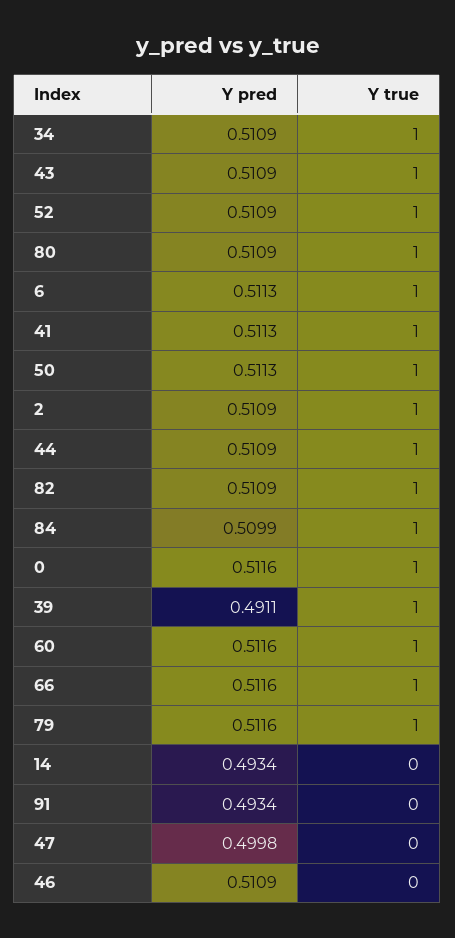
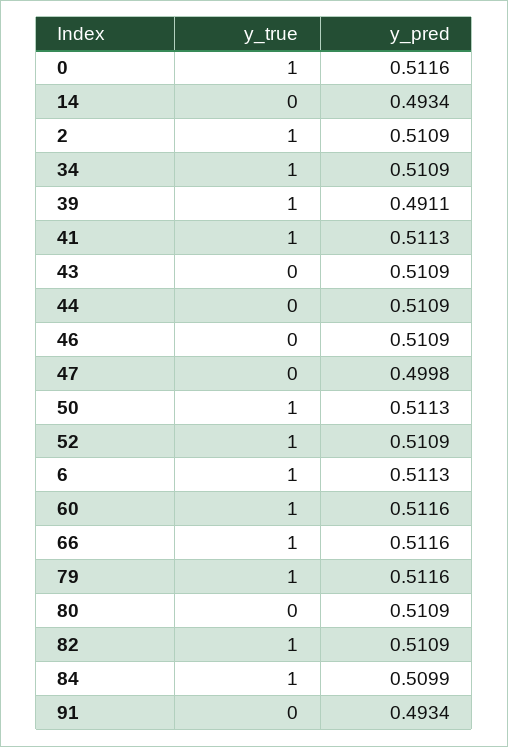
Y true, 43: 1 -> 0
Y true, 80: 1 -> 0
Y true, 44: 1 -> 0

